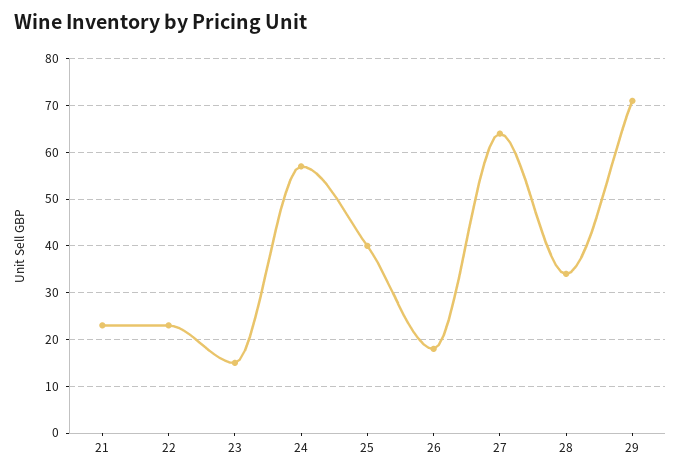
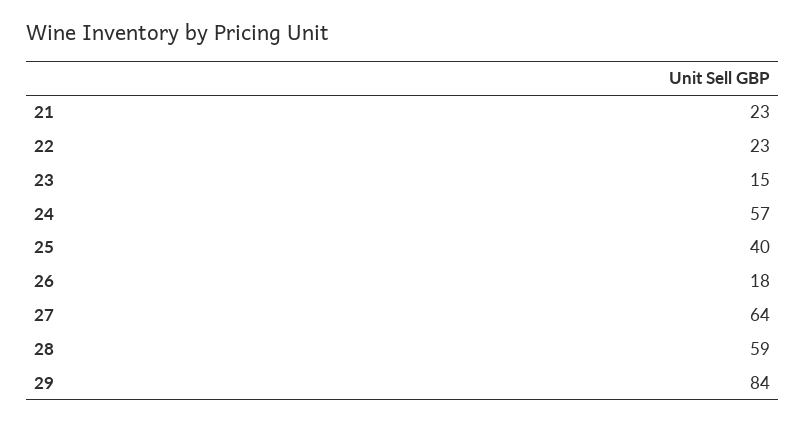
28: 35 -> 59
29: 70 -> 84

